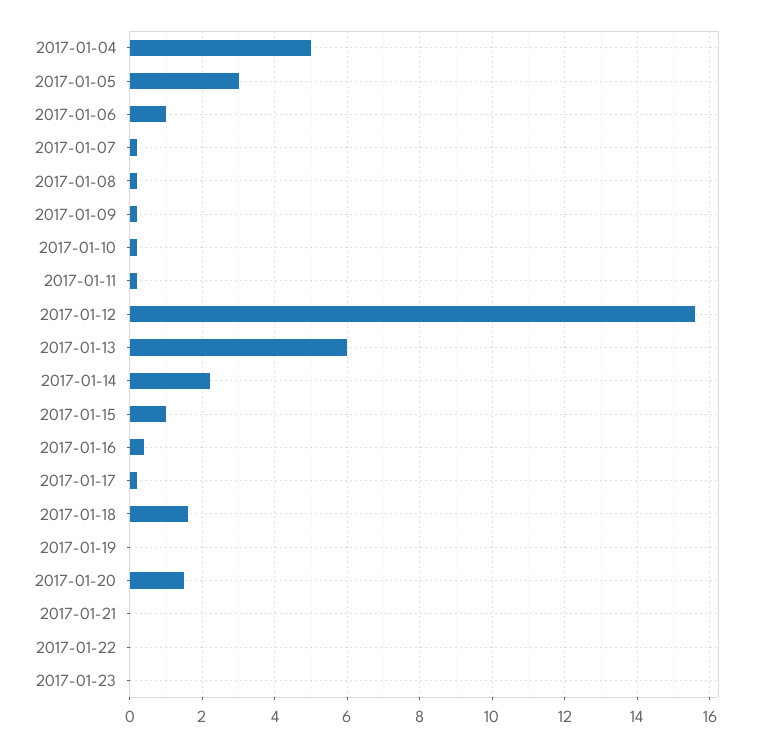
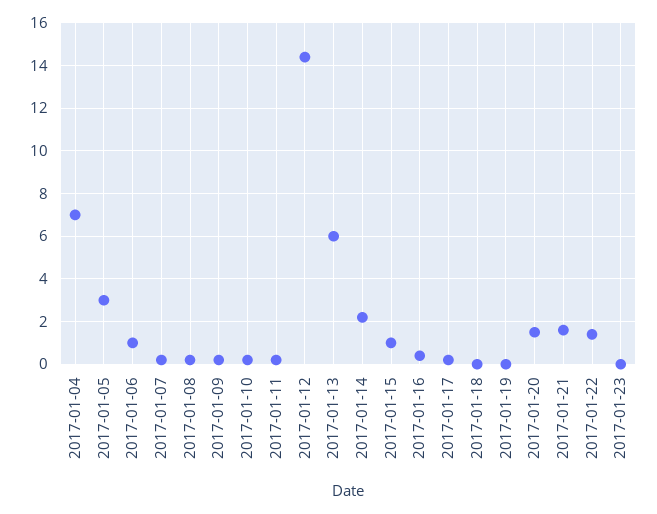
2017-01-04: 5 -> 7
2017-01-12: 15.5 -> 14.5
2017-01-18: 1.5 -> 0
2017-01-21: 0 -> 1.5
2017-01-22: 0 -> 1.5

